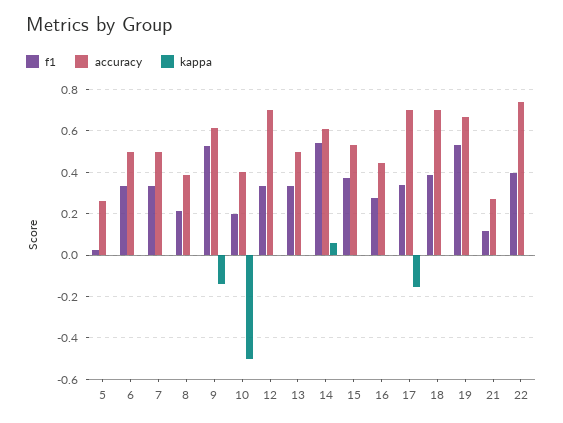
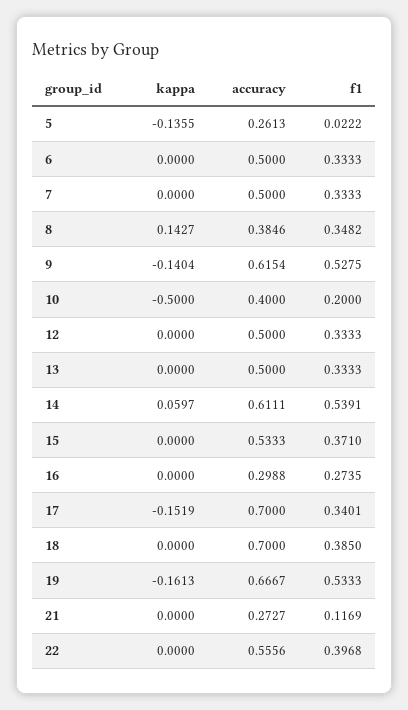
kappa, 5: 0 -> -0.1355
f1, 8: 0.2 -> 0.3482
kappa, 8: 0 -> 0.1427
accuracy, 12: 0.7 -> 0.5
accuracy, 16: 0.45 -> 0.2988
kappa, 19: 0 -> -0.1613
accuracy, 22: 0.75 -> 0.5556

